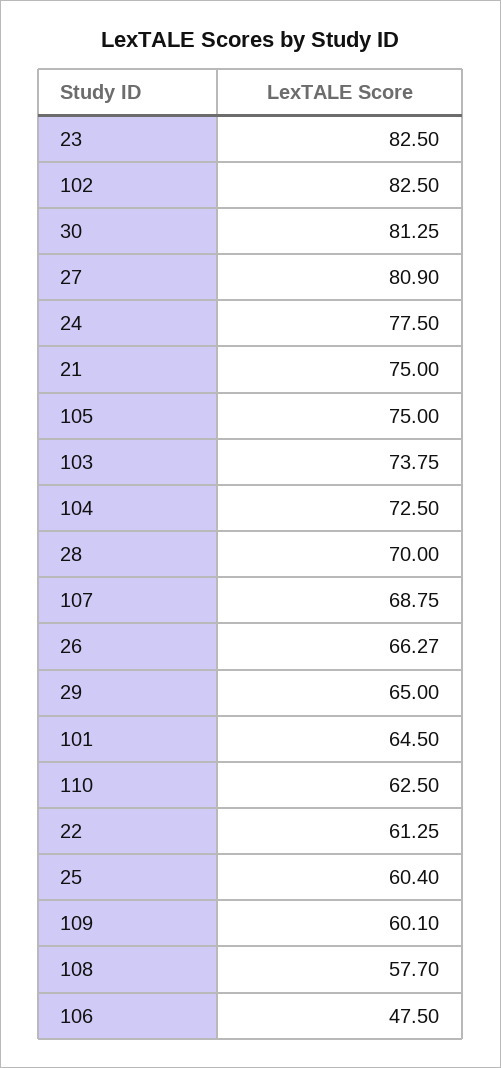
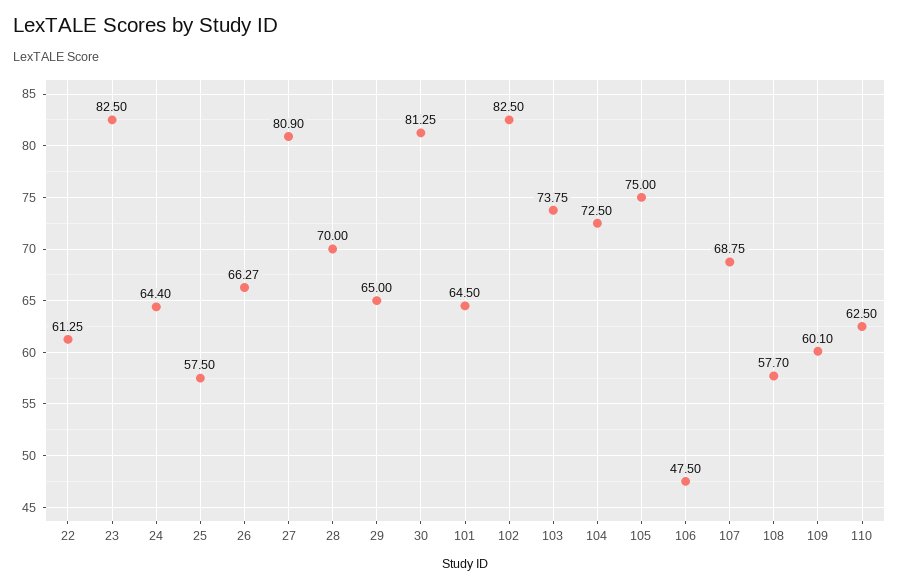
24: 77.5 -> 64.4
21: 75 -> none
25: 60.4 -> 57.5

